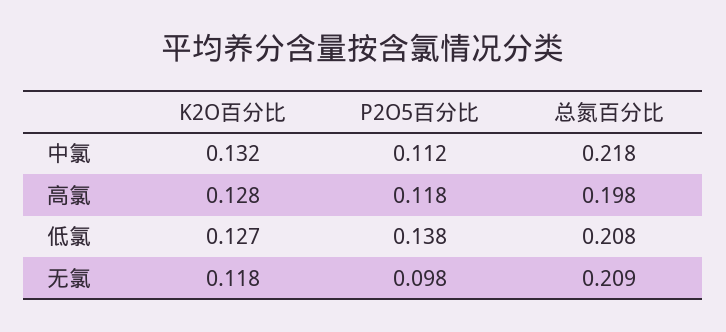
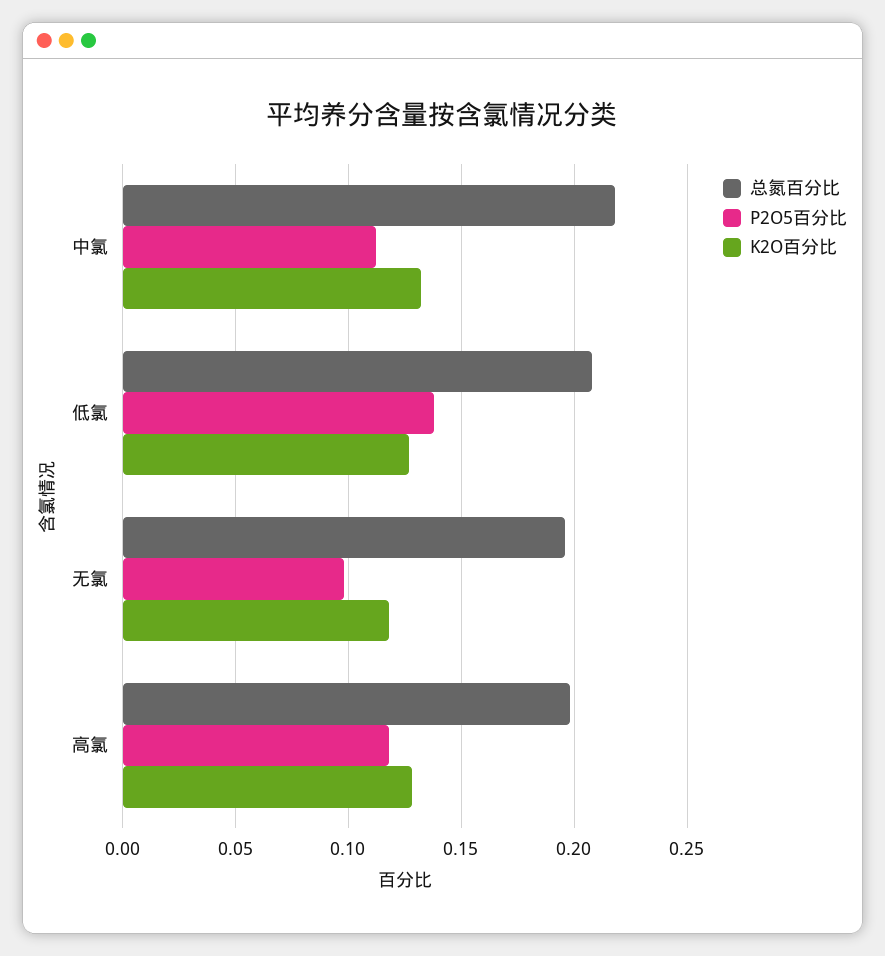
总氮百分比, 无氯: 0.209 -> 0.195

